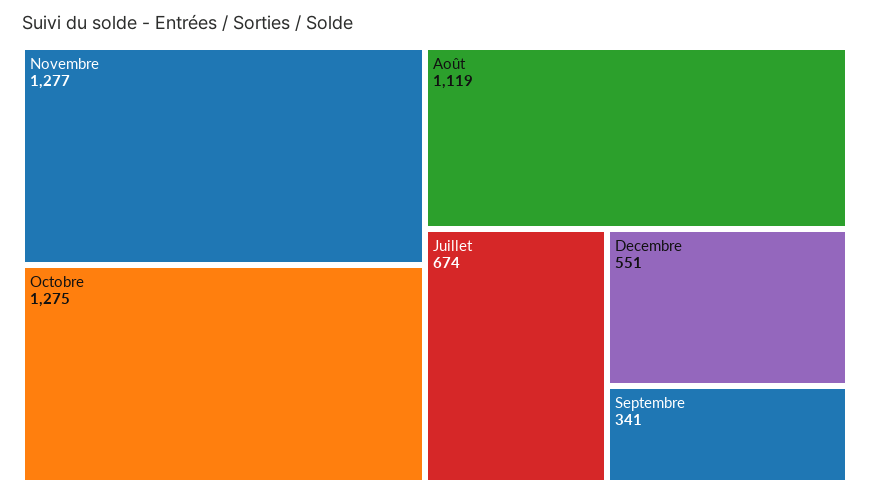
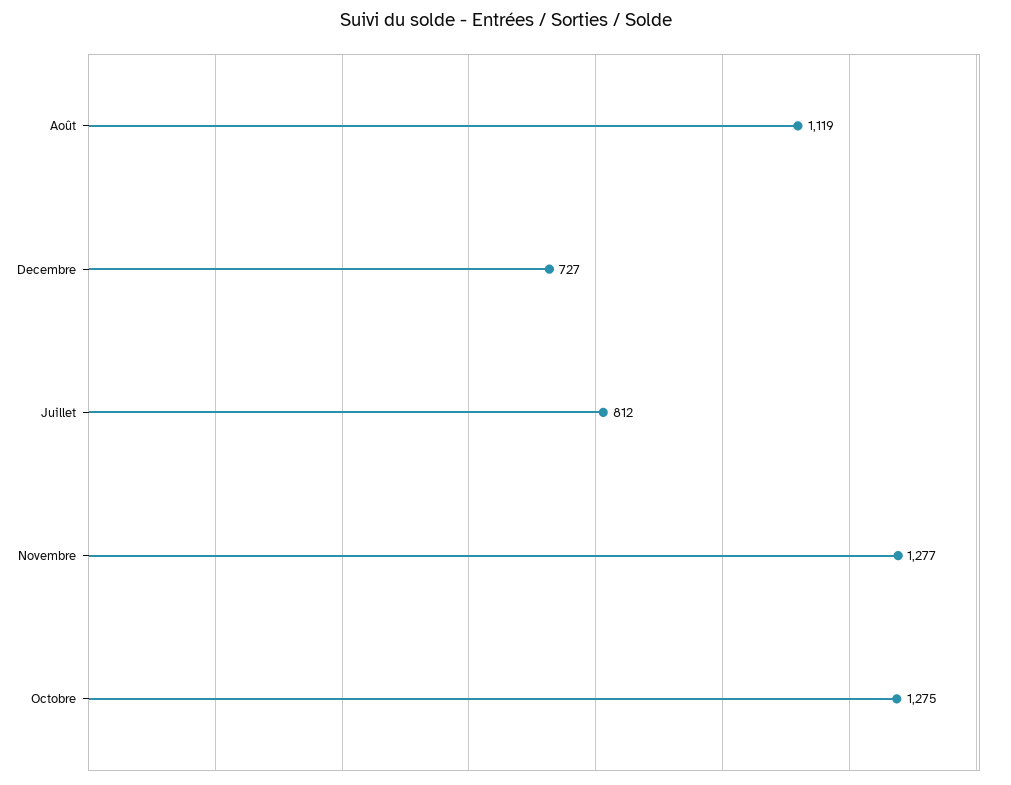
Juillet: 674 -> 812
Decembre: 551 -> 727
Septembre: 341 -> none

